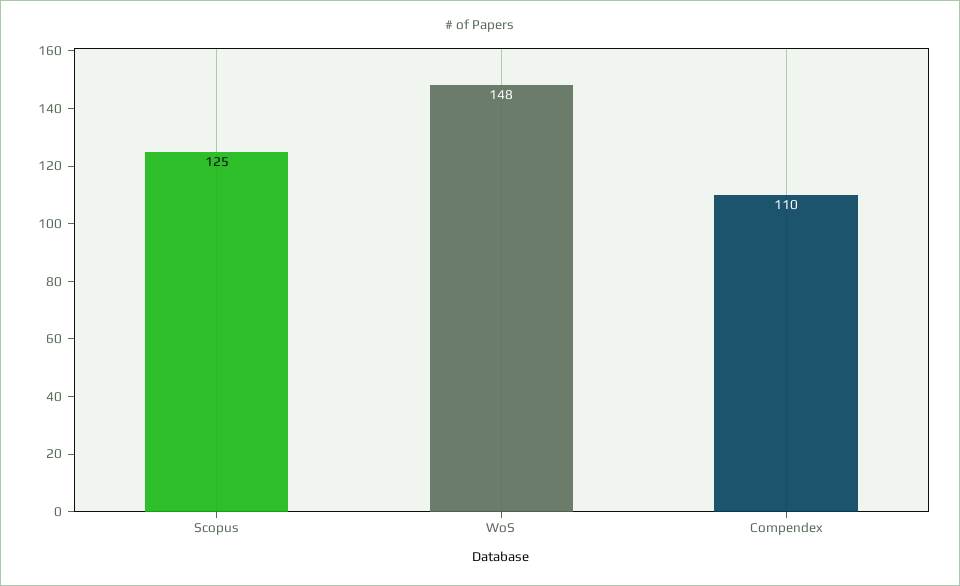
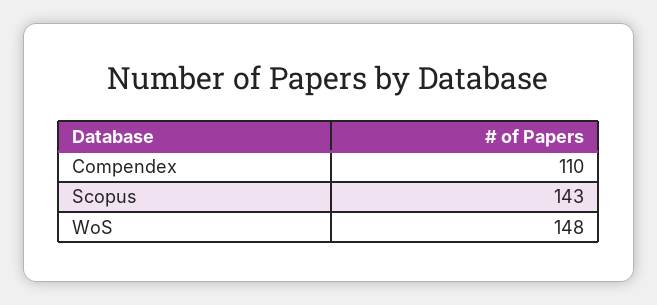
Scopus: 125 -> 143

